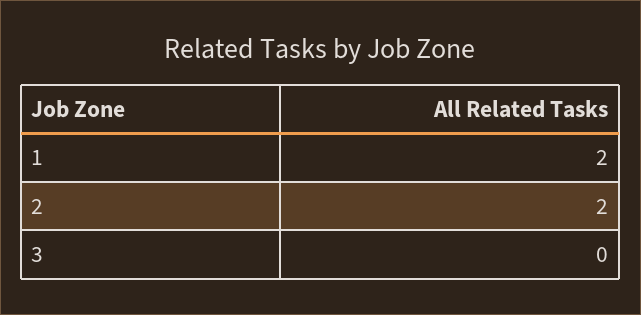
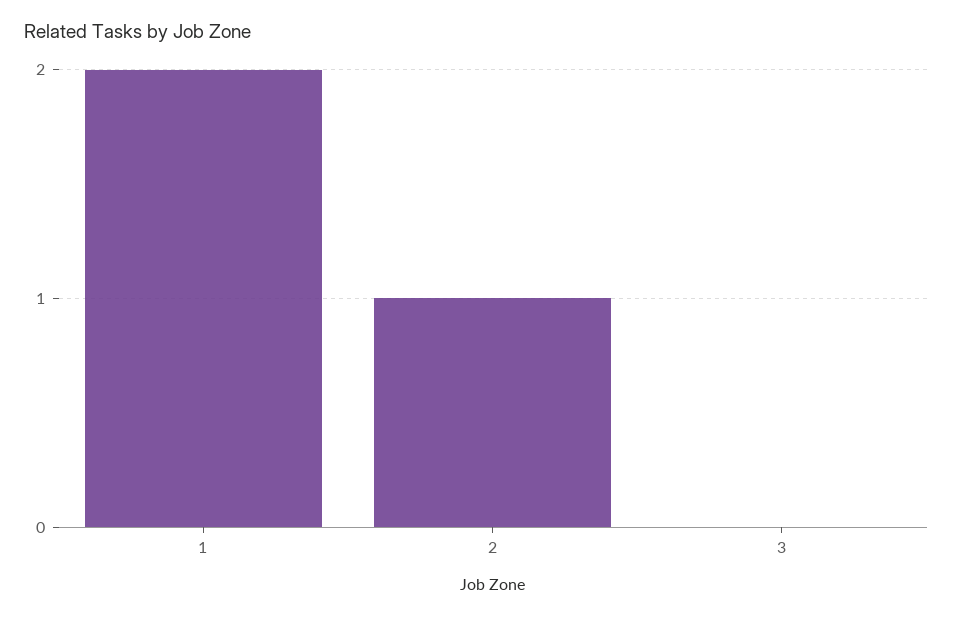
2: 2 -> 1

